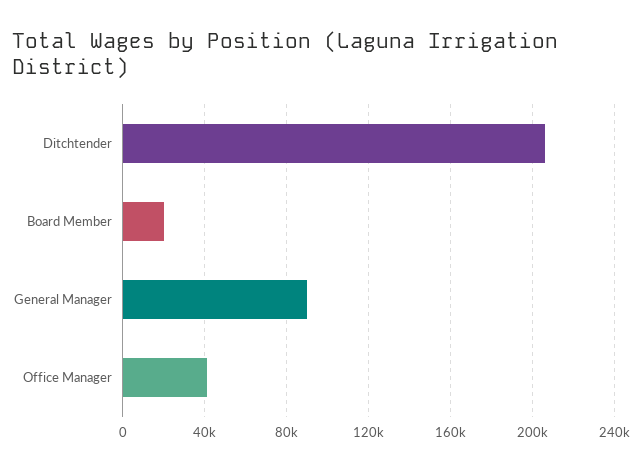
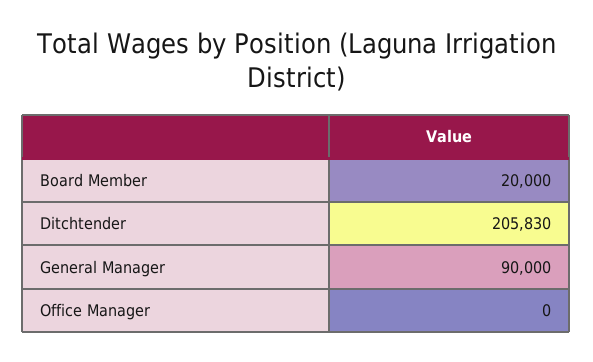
Office Manager: 40000 -> 0

